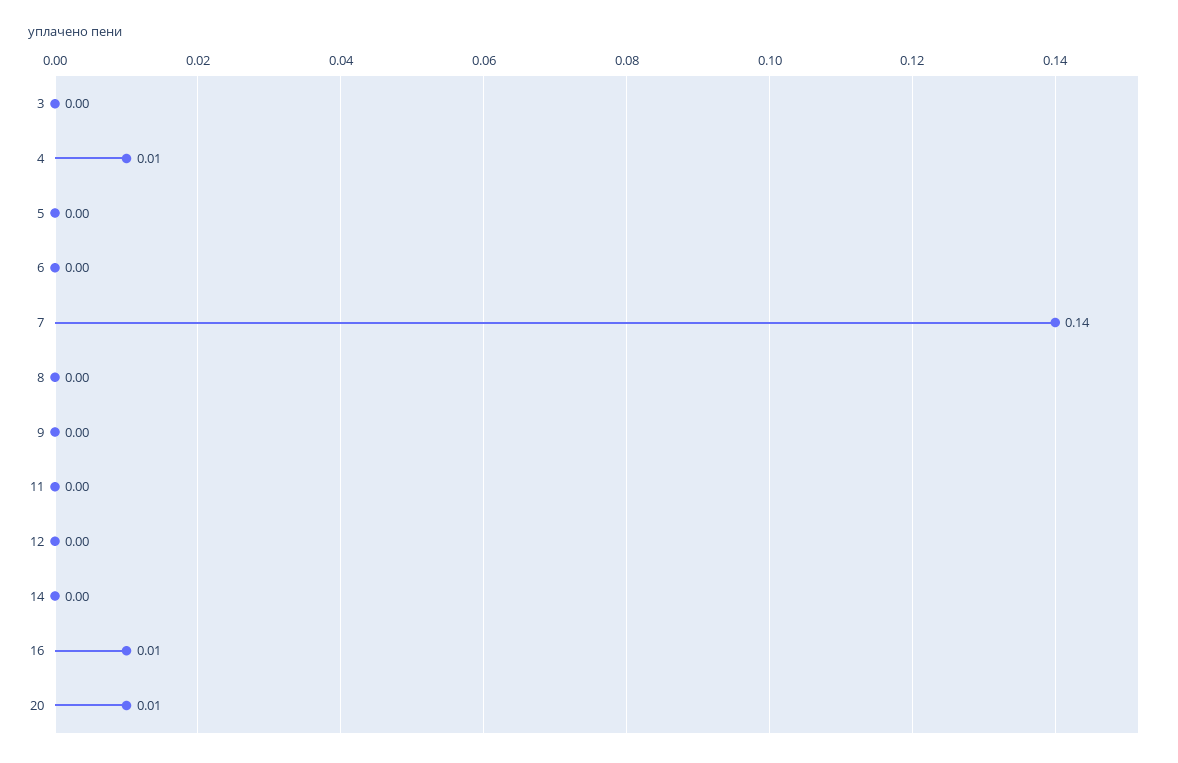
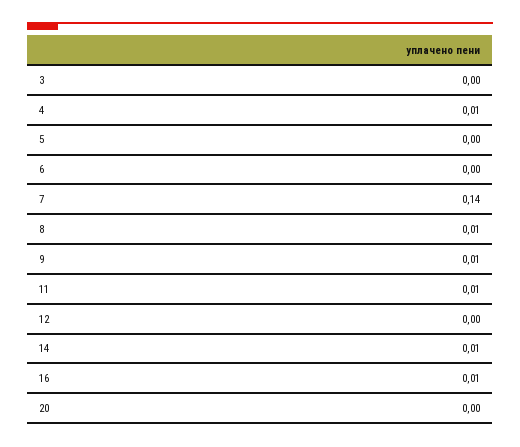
8: 0 -> 0.01
9: 0 -> 0.01
11: 0 -> 0.01
14: 0 -> 0.01
20: 0.01 -> 0

